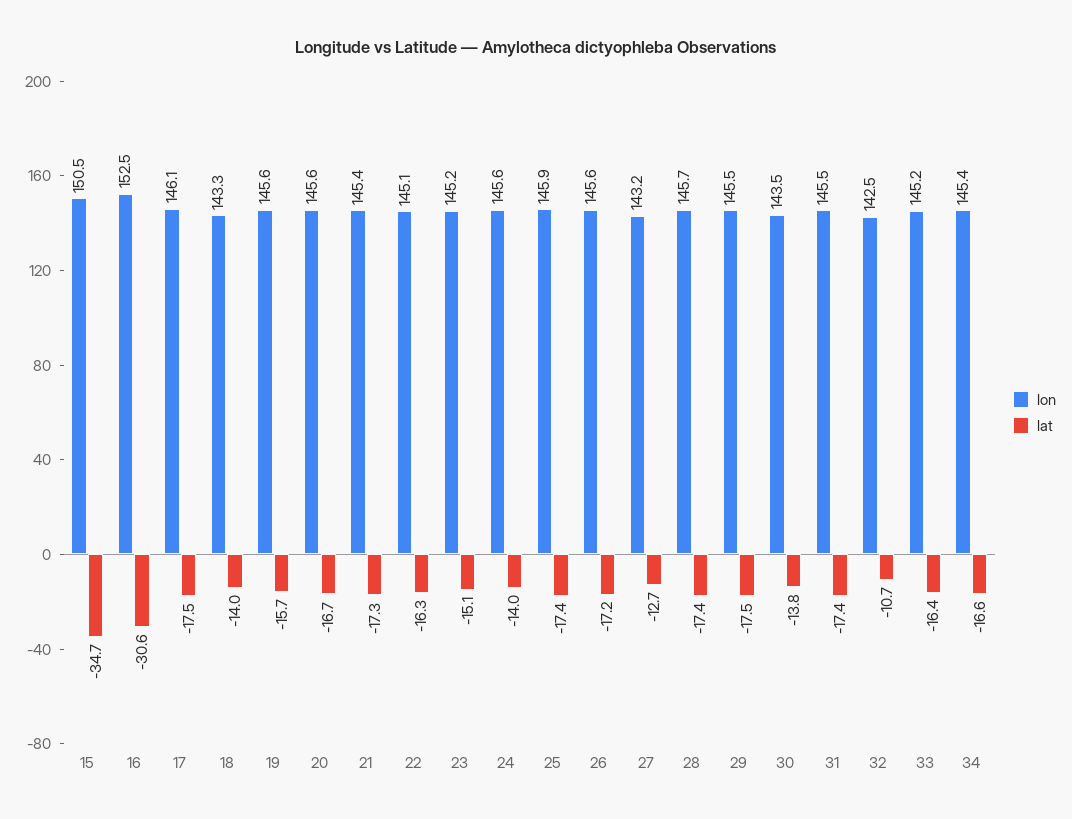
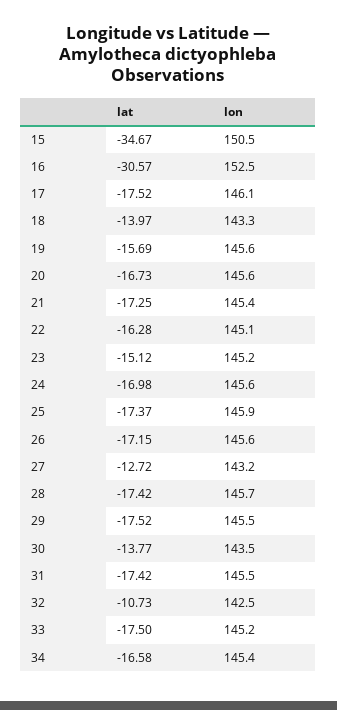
lat, 24: -14 -> -16.98
lat, 33: -16.4 -> -17.5

